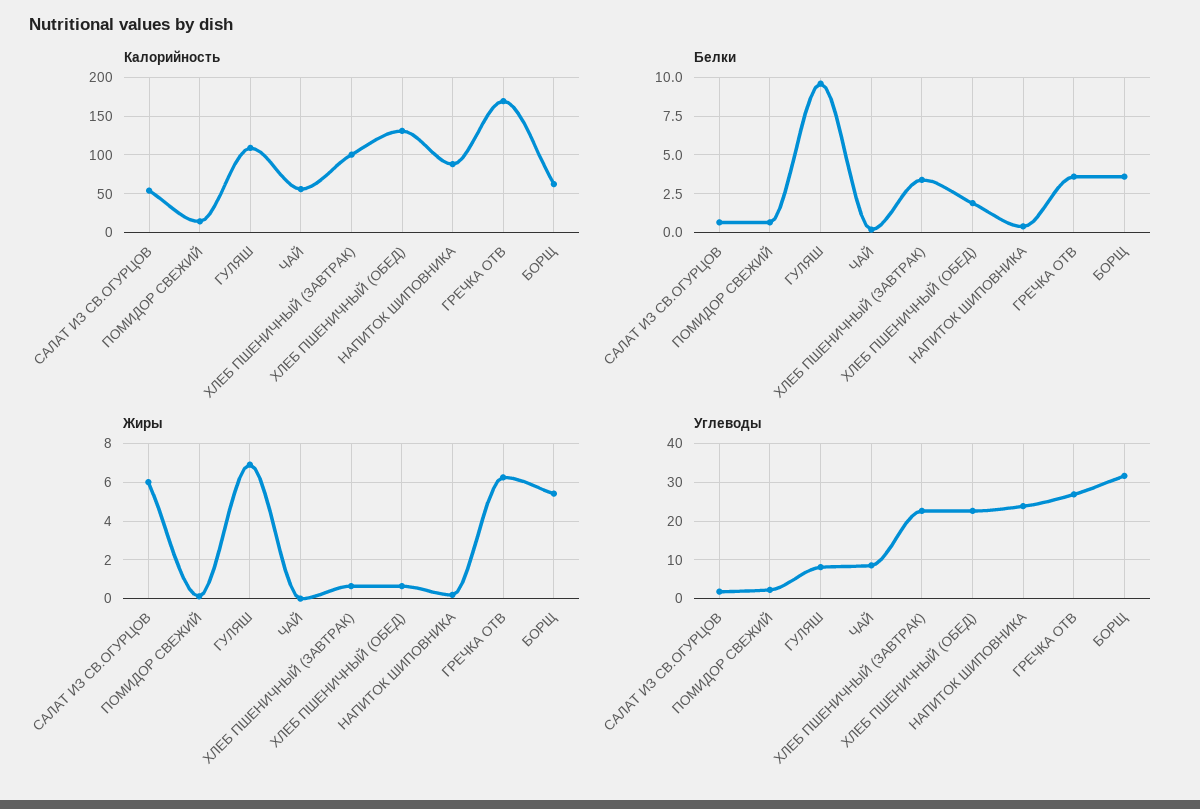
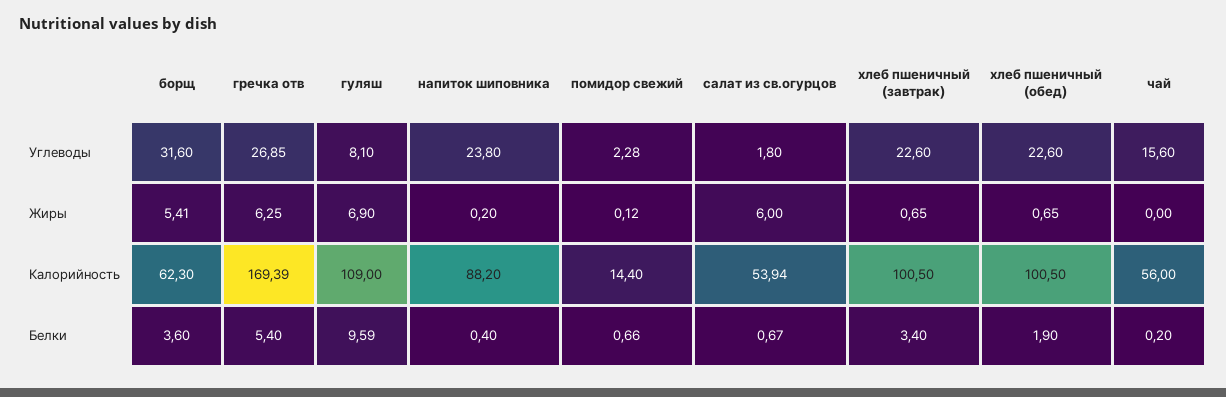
Калорийность, ХЛЕБ ПШЕНИЧНЫЙ (ОБЕД): 130 -> 100.5
Белки, ГРЕЧКА ОТВ: 3.5 -> 5.4
Углеводы, ЧАЙ: 8 -> 15.6

